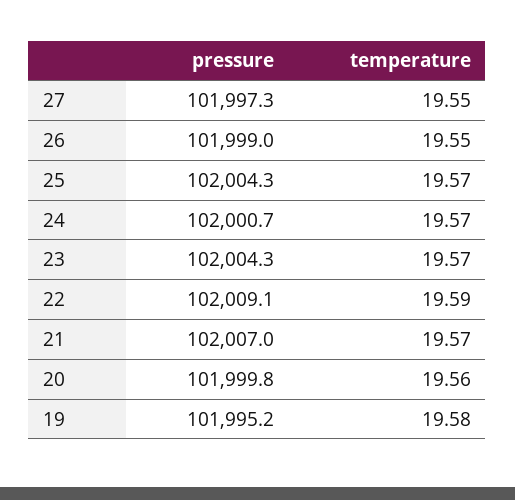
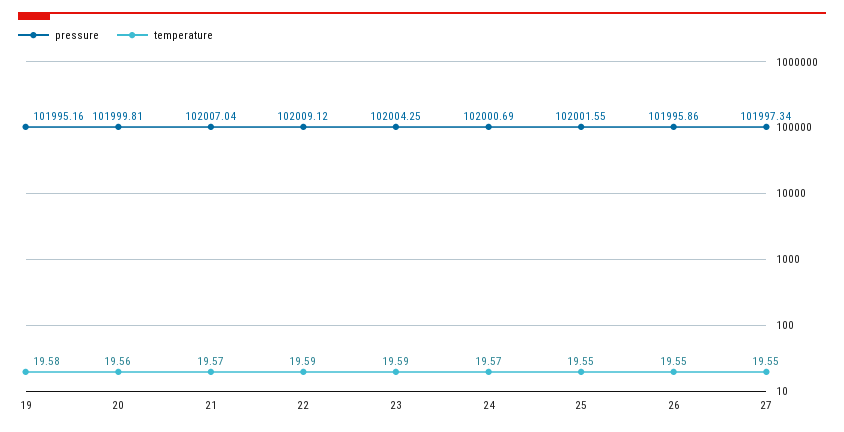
pressure, 26: 101999 -> 101995.86
pressure, 25: 102004.3 -> 102001.55
temperature, 25: 19.57 -> 19.55
temperature, 23: 19.57 -> 19.59

